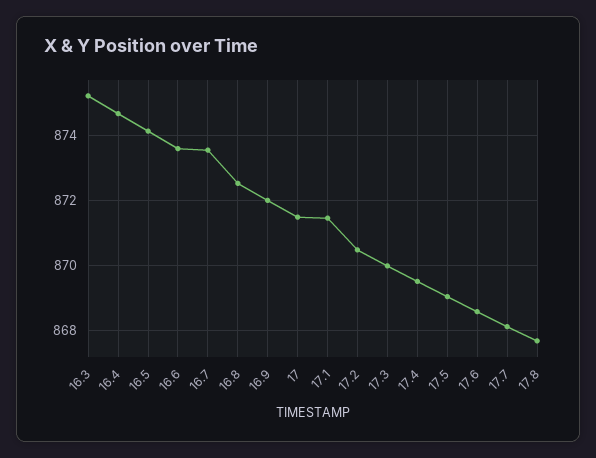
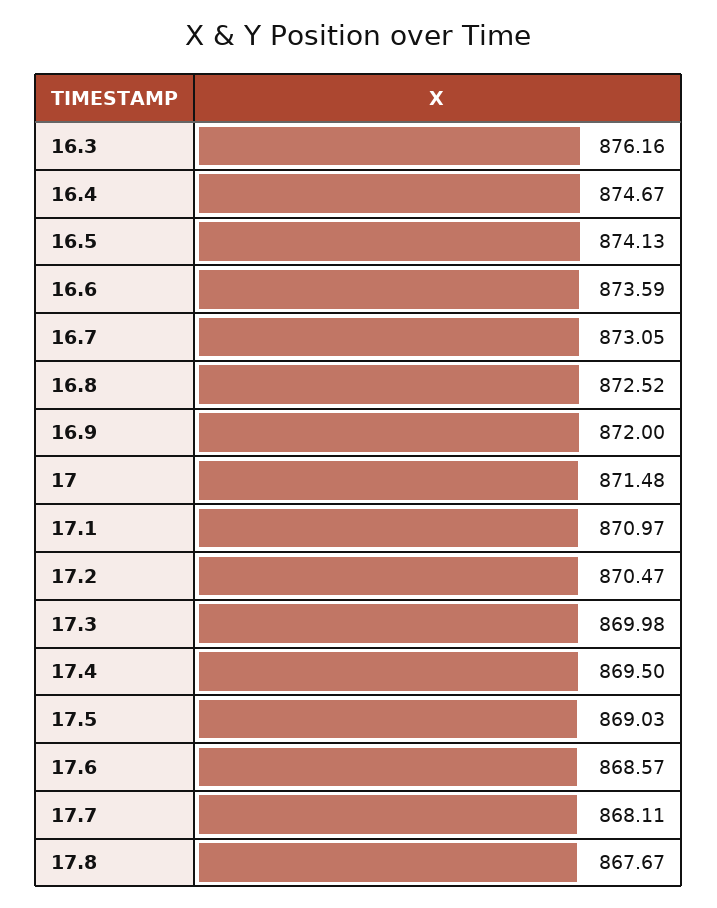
16.3: 875.2 -> 876.16
16.7: 873.6 -> 873.05
17.1: 871.4 -> 870.97

